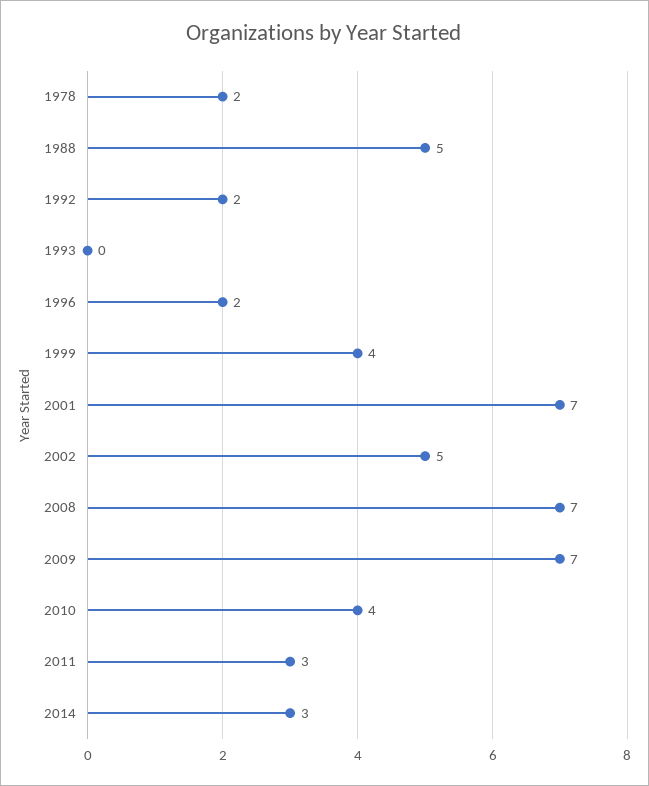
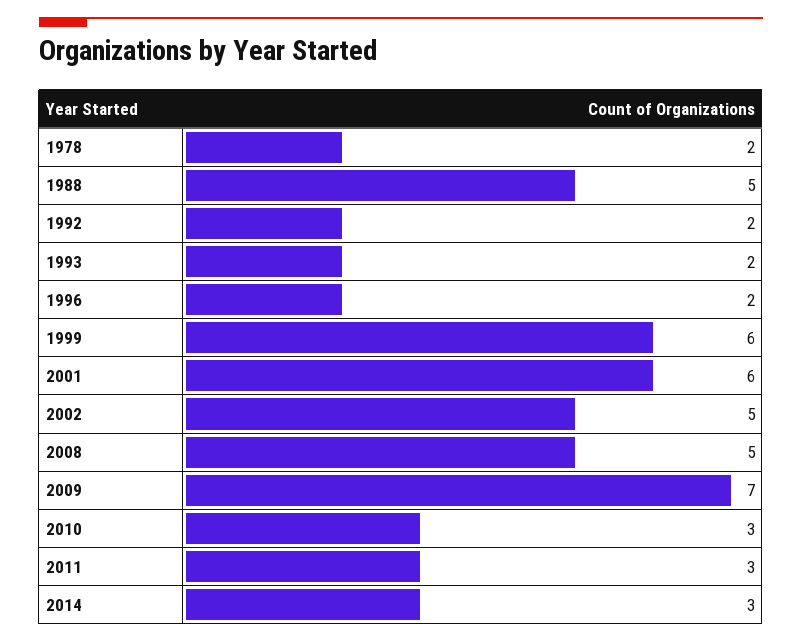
1993: 0 -> 2
1999: 4 -> 6
2001: 7 -> 6
2008: 7 -> 5
2010: 4 -> 3

